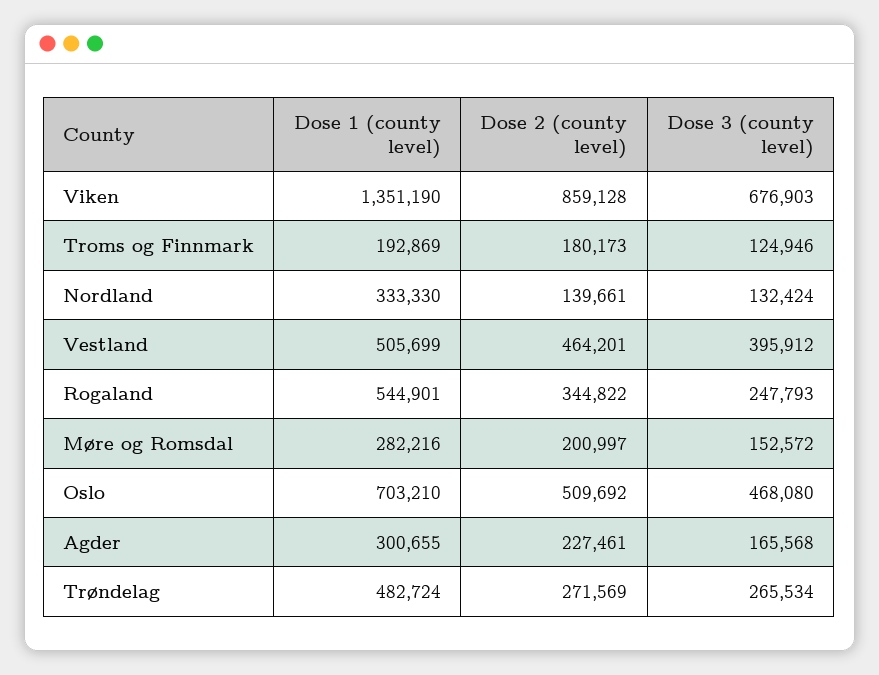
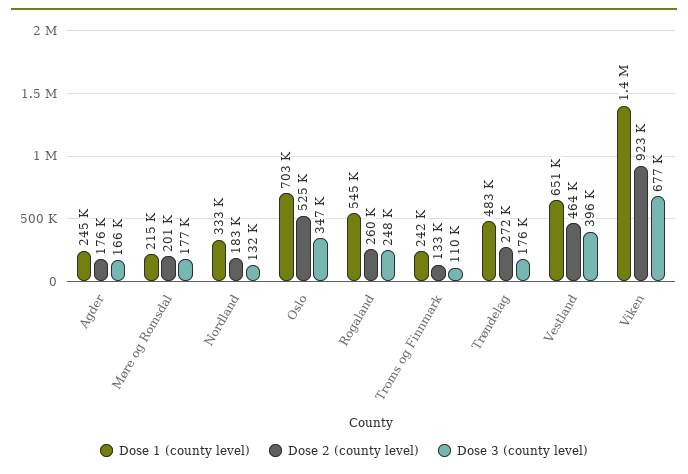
Dose 2 (county level), Viken: 859128 -> 923000
Dose 1 (county level), Troms og Finnmark: 192869 -> 242000
Dose 2 (county level), Troms og Finnmark: 180173 -> 133000
Dose 3 (county level), Troms og Finnmark: 124946 -> 110000
Dose 2 (county level), Nordland: 139661 -> 183000
Dose 1 (county level), Vestland: 505699 -> 651000
Dose 2 (county level), Rogaland: 344822 -> 260000
Dose 1 (county level), Møre og Romsdal: 282216 -> 215000
Dose 3 (county level), Møre og Romsdal: 152572 -> 177000
Dose 2 (county level), Oslo: 509692 -> 525000
Dose 3 (county level), Oslo: 468080 -> 347000
Dose 1 (county level), Agder: 300655 -> 245000
Dose 2 (county level), Agder: 227461 -> 176000
Dose 3 (county level), Trøndelag: 265534 -> 176000

